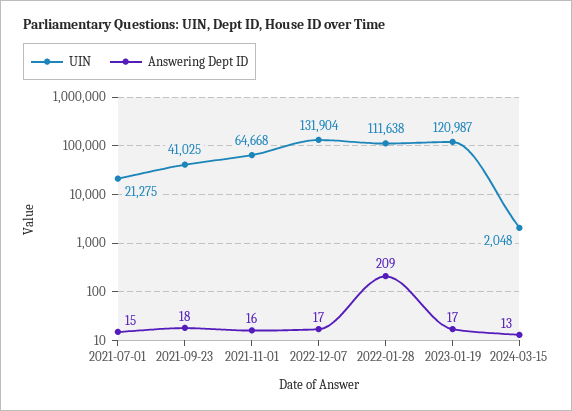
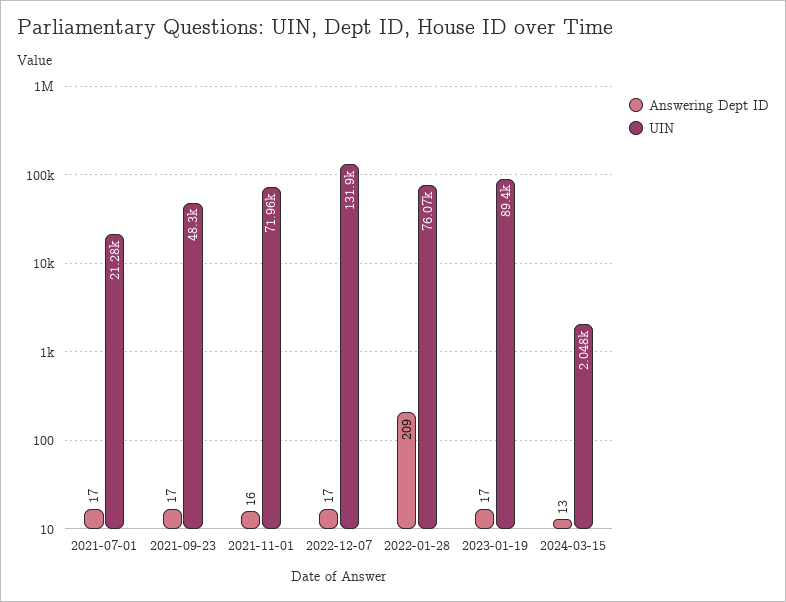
Answering Dept ID, 2021-07-01: 15 -> 17
UIN, 2021-09-23: 41025 -> 48300
Answering Dept ID, 2021-09-23: 18 -> 17
UIN, 2021-11-01: 64668 -> 71960
UIN, 2022-01-28: 111638 -> 76070
UIN, 2023-01-19: 120987 -> 89400

